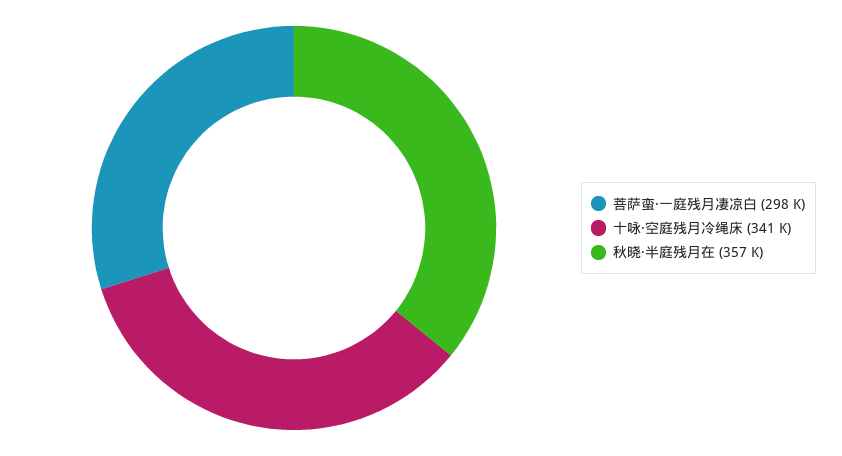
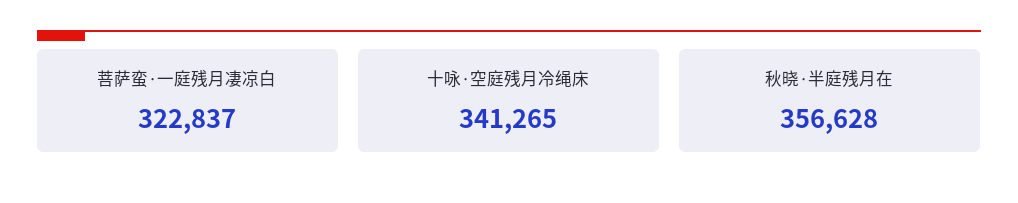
菩萨蛮·一庭残月凄凉白: 298000 -> 322837

